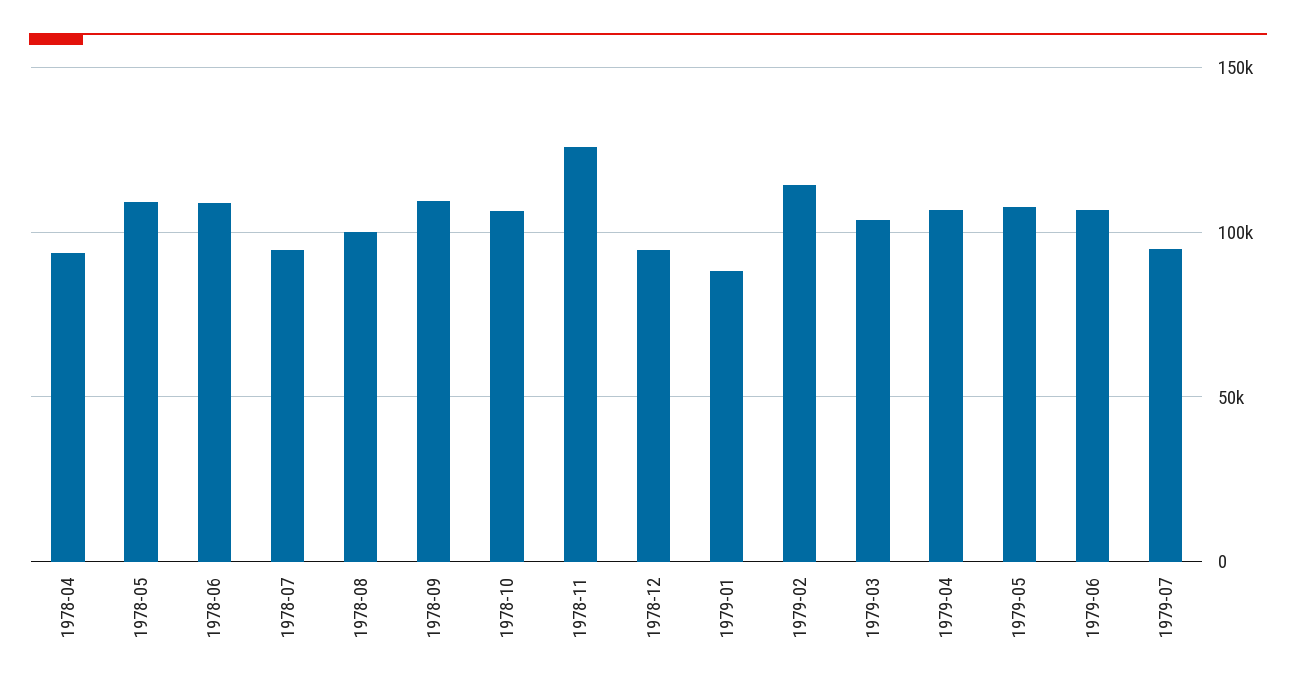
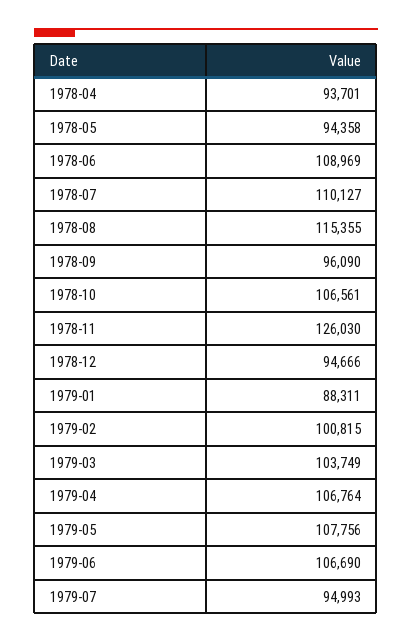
1978-05: 110000 -> 94358
1978-07: 95000 -> 110127
1978-08: 100000 -> 115355
1978-09: 110000 -> 96090
1979-02: 115000 -> 100815

